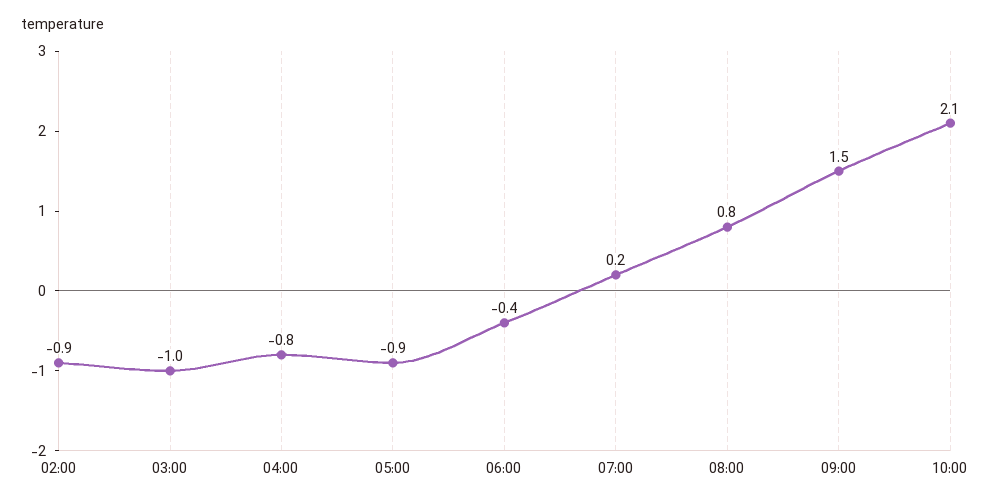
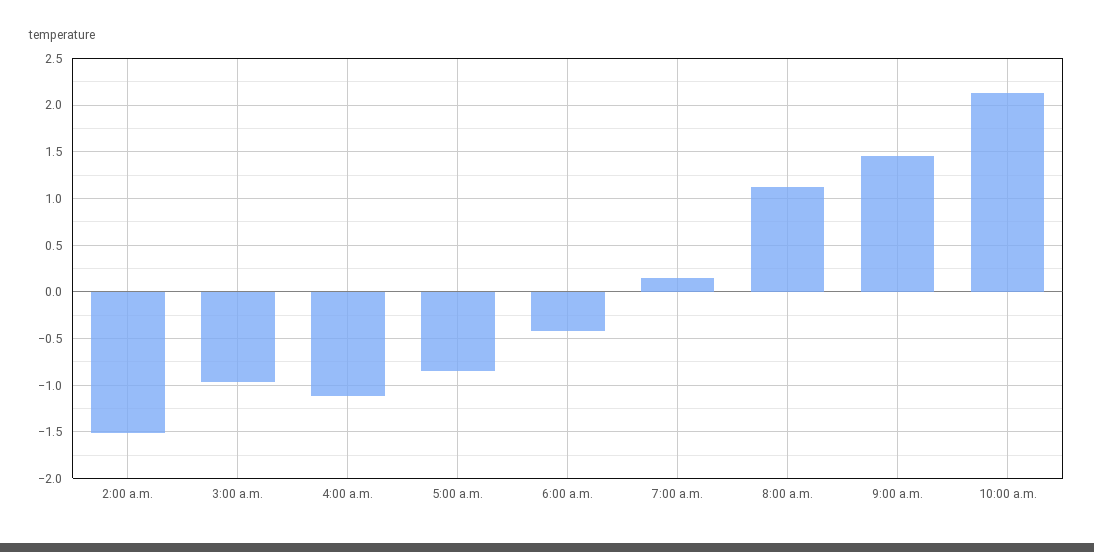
02:00: -0.9 -> -1.5
04:00: -0.8 -> -1.1
08:00: 0.8 -> 1.1

